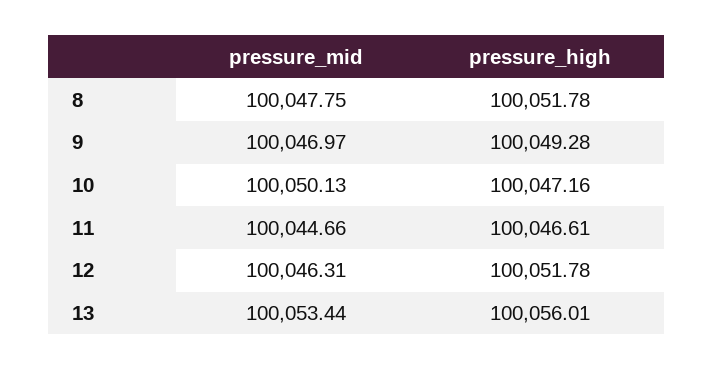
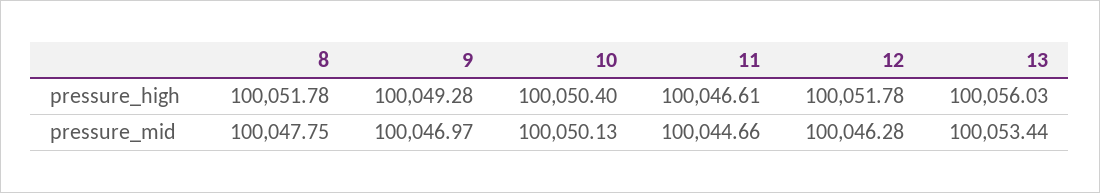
pressure_high, 10: 100047.16 -> 100050.4
pressure_mid, 12: 100046.31 -> 100046.28
pressure_high, 13: 100056.01 -> 100056.03

